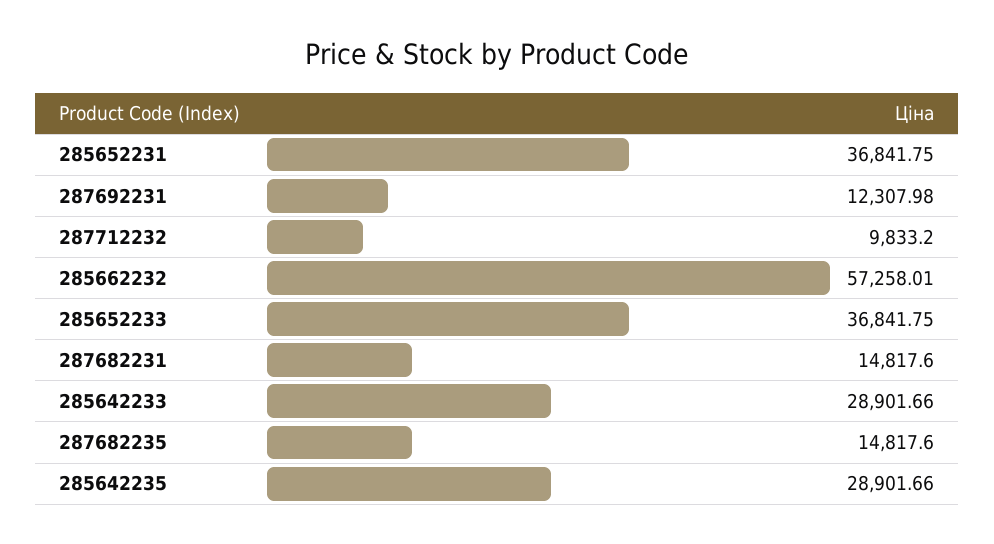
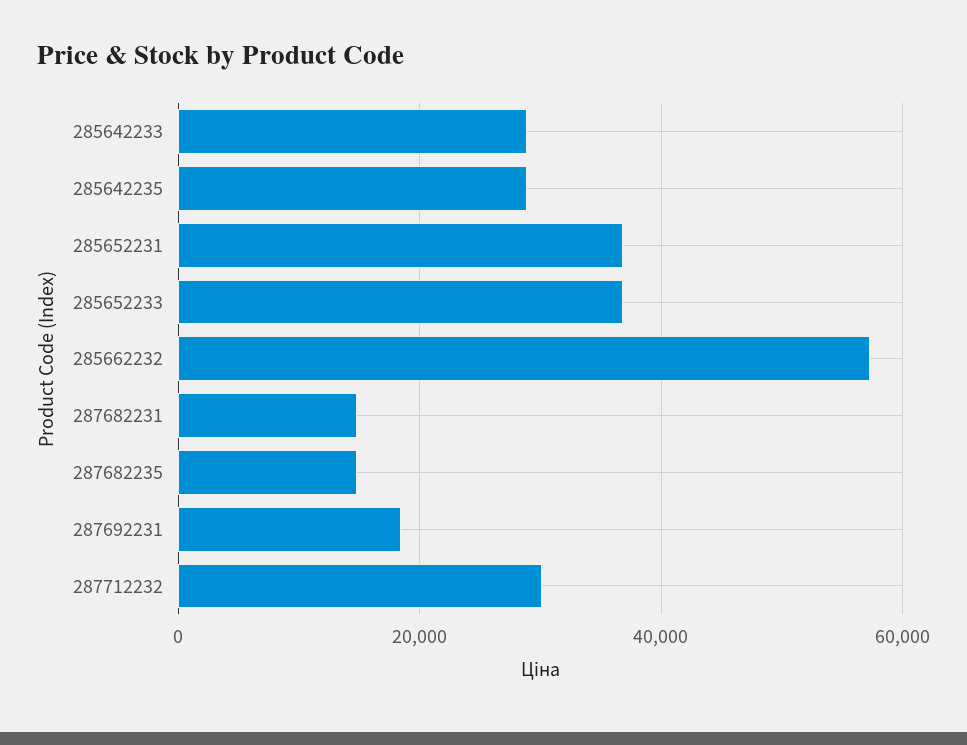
287692231: 12307.98 -> 18000
287712232: 9833.2 -> 30000

